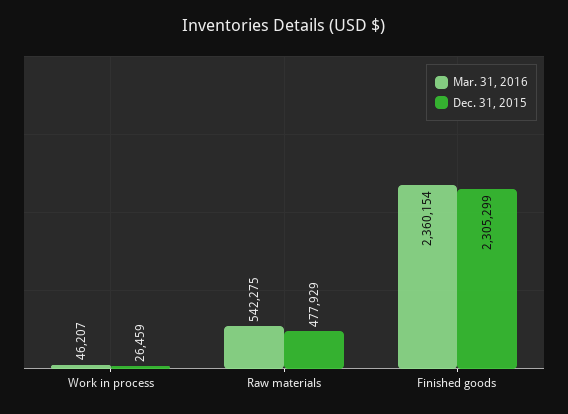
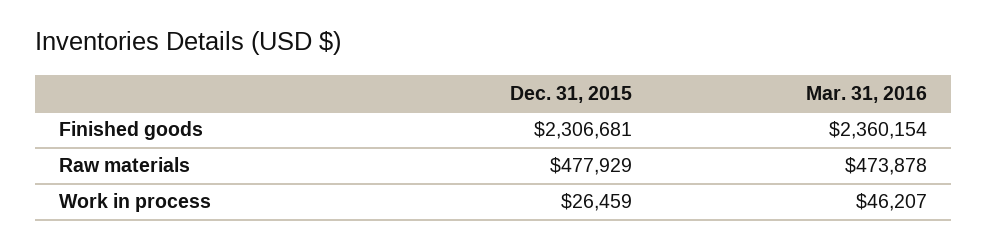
Mar. 31, 2016, Raw materials: 542275 -> 473878
Dec. 31, 2015, Finished goods: 2305299 -> 2306681

